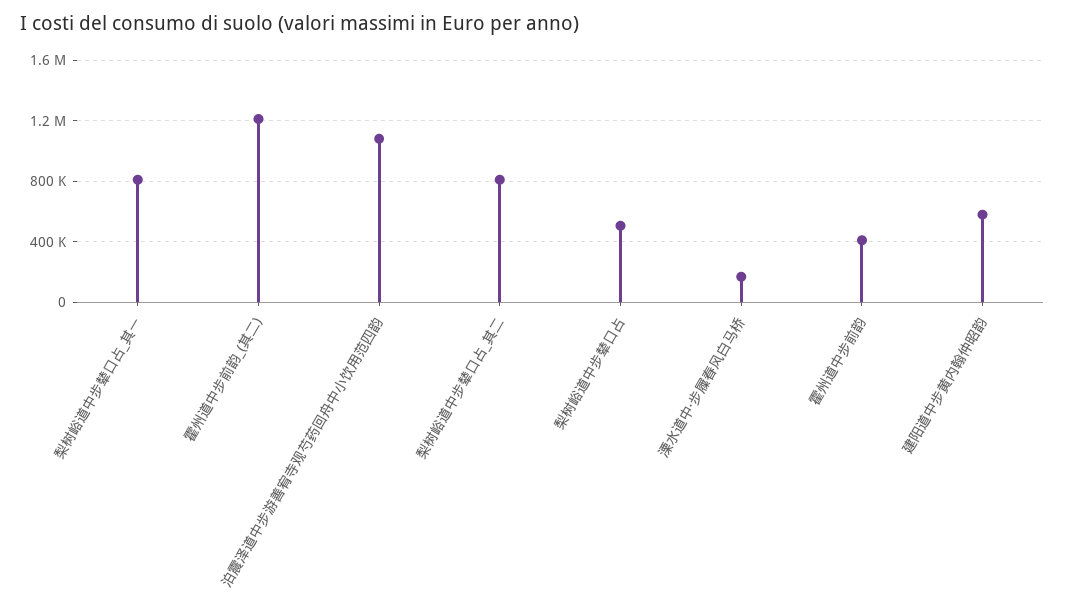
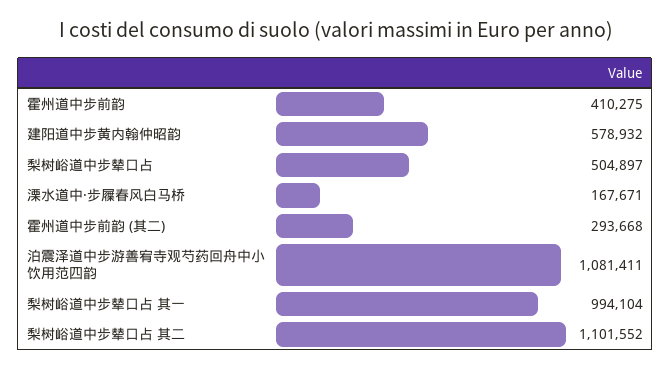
梨树峪道中步辇口占_其一: 800000 -> 994104
霍州道中步前韵_(其二): 1200000 -> 293668
梨树峪道中步辇口占_其二: 800000 -> 1101552

